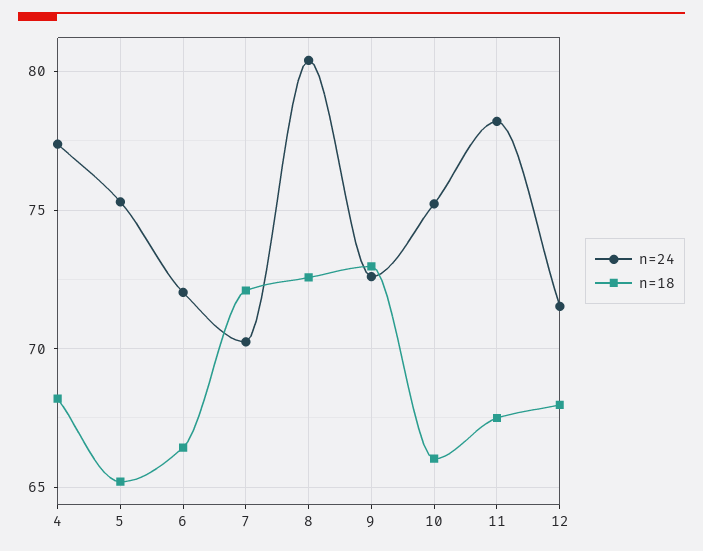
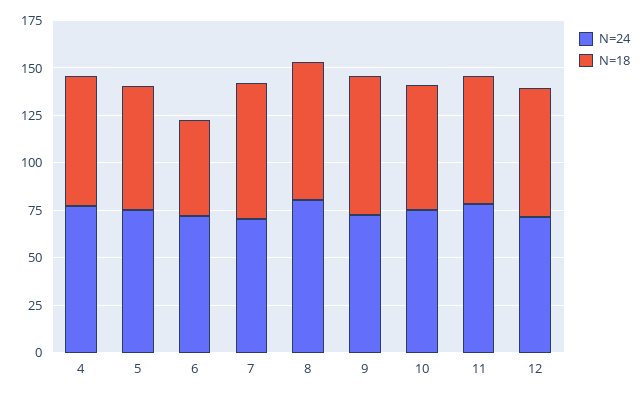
n=18, 6: 66.5 -> 50

